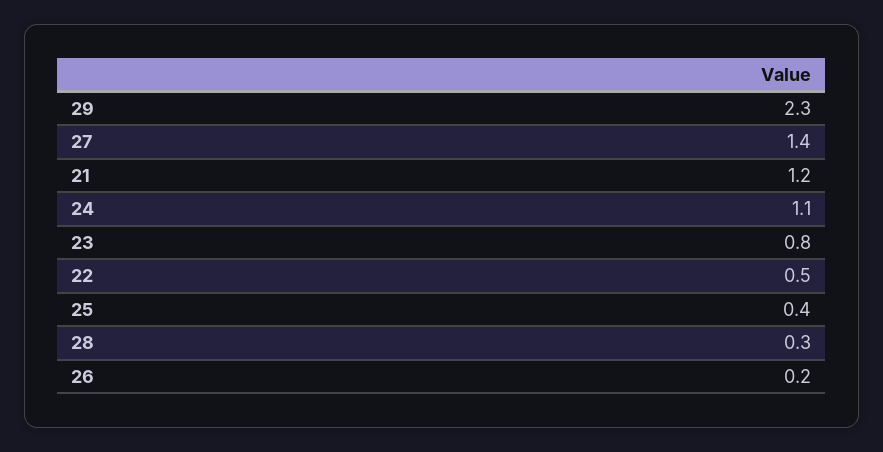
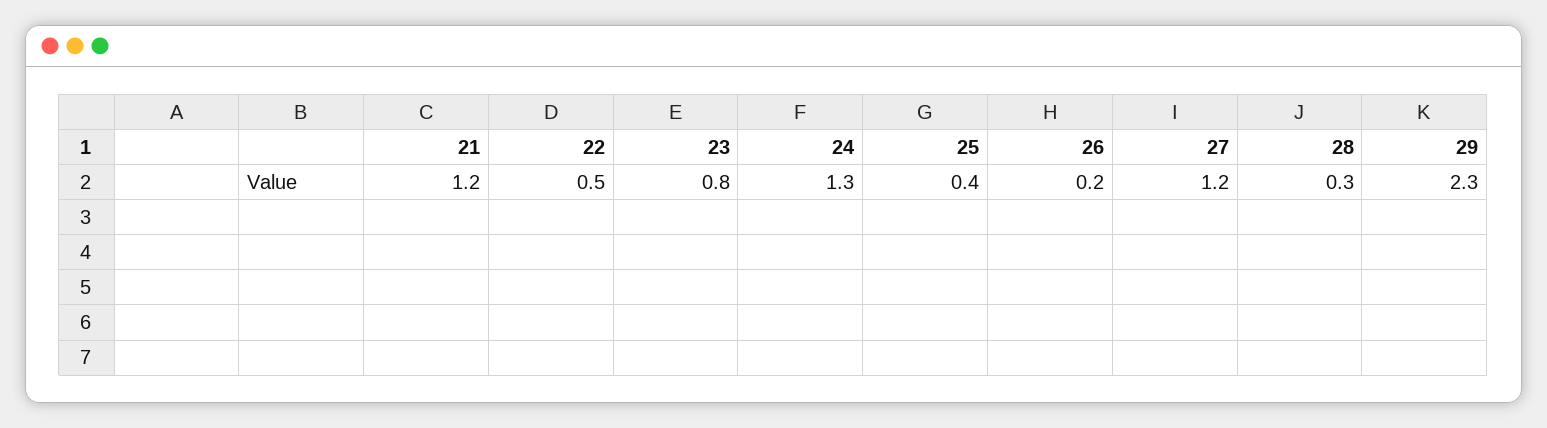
27: 1.4 -> 1.2
24: 1.1 -> 1.3

